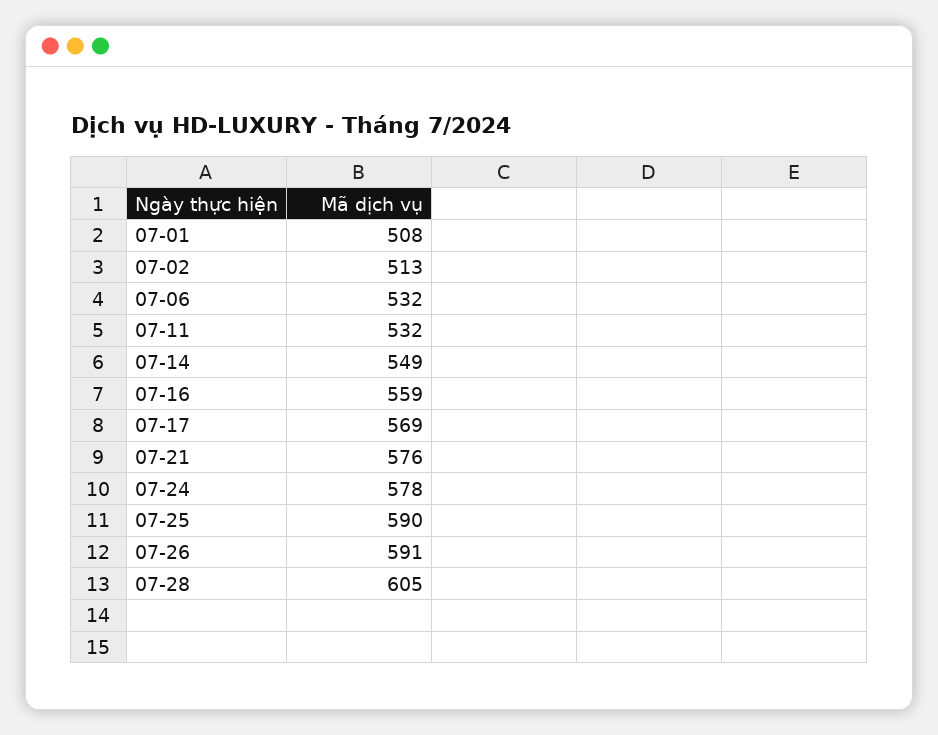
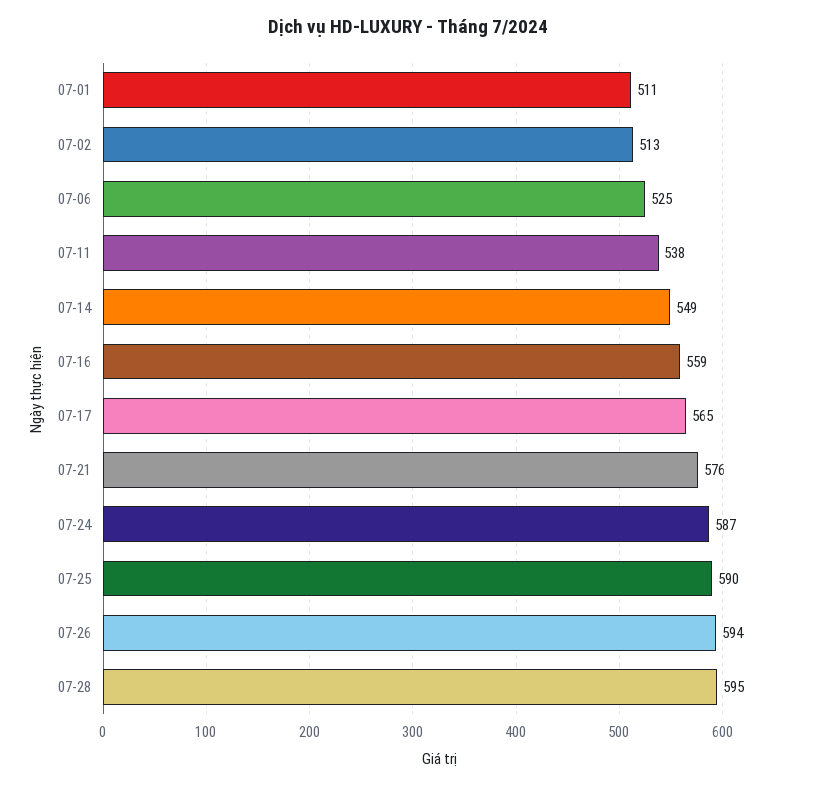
07-01: 508 -> 511
07-06: 532 -> 525
07-11: 532 -> 538
07-17: 569 -> 565
07-24: 578 -> 587
07-26: 591 -> 594
07-28: 605 -> 595

